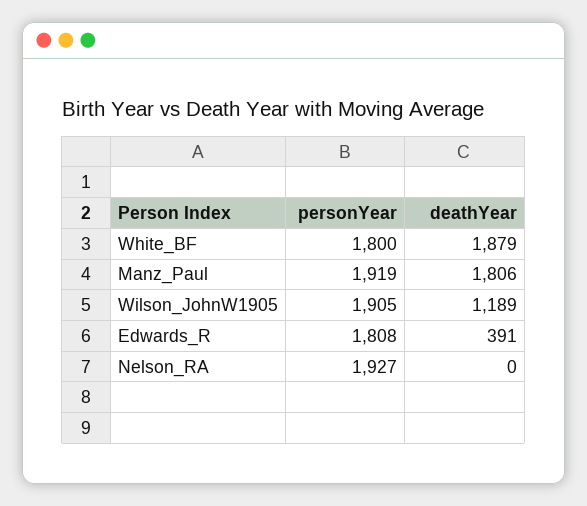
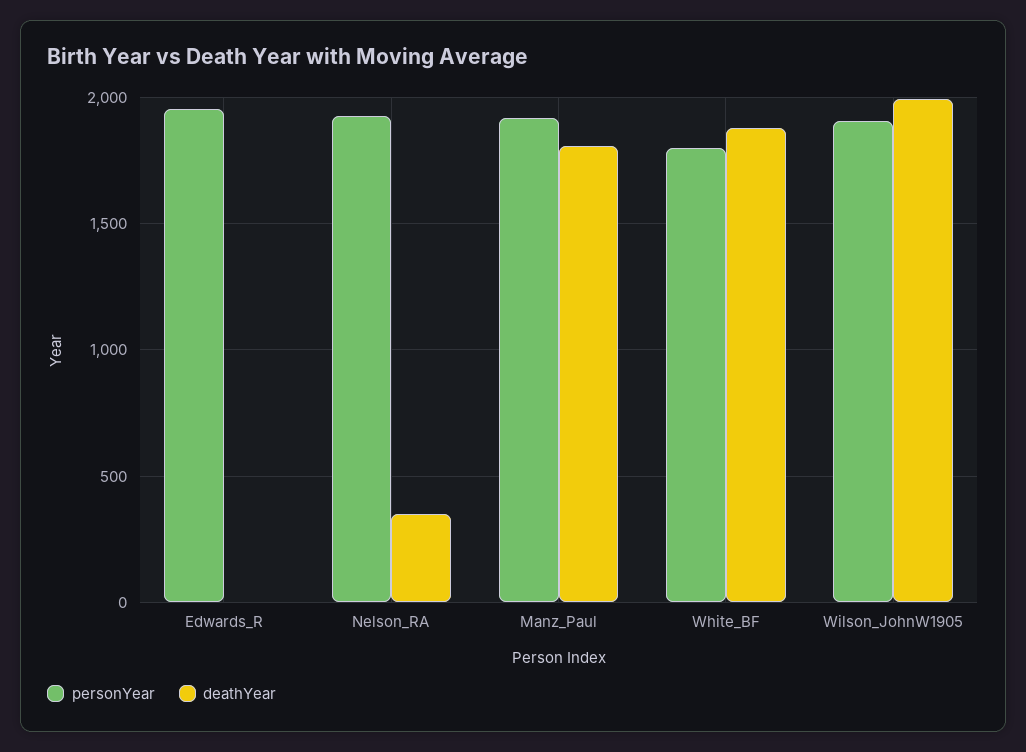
deathYear, Wilson_JohnW1905: 1189 -> 2000
personYear, Edwards_R: 1808 -> 1950
deathYear, Edwards_R: 391 -> 0
deathYear, Nelson_RA: 0 -> 350

